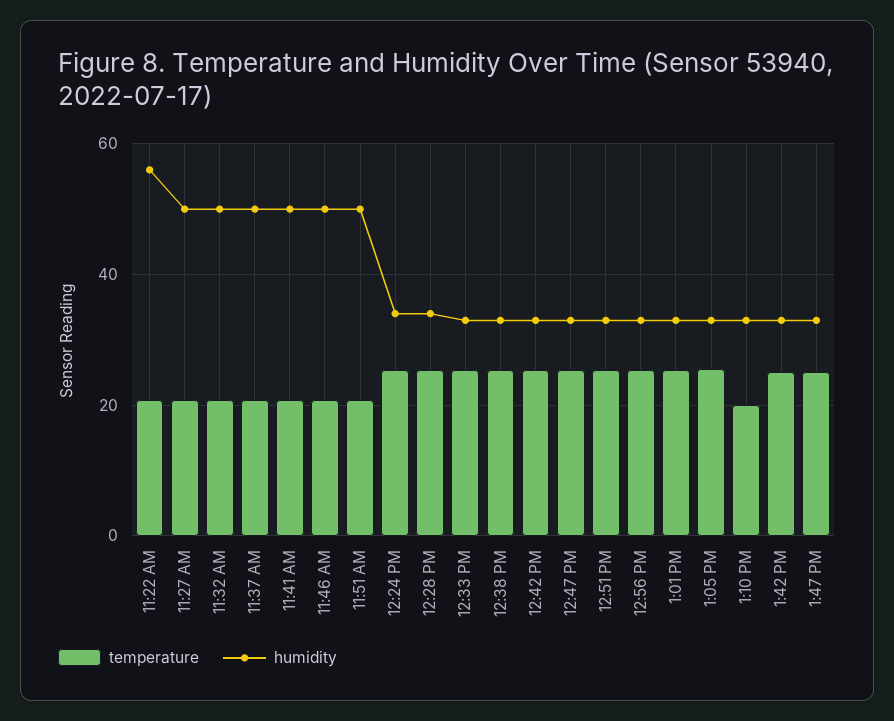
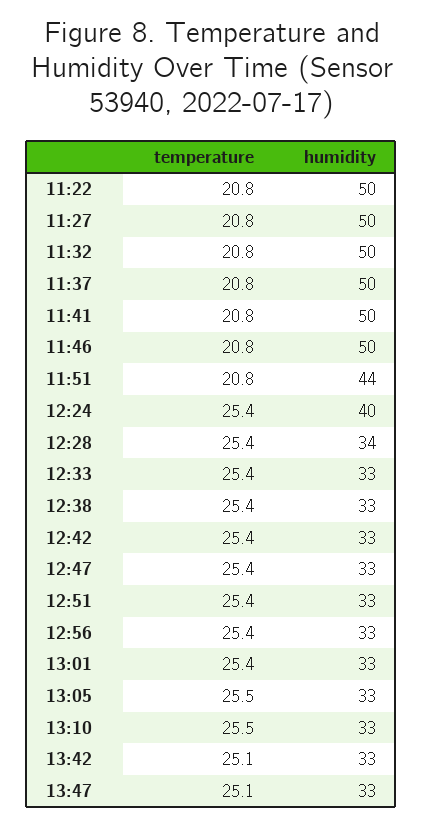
humidity, 11:22 AM: 56 -> 50
humidity, 11:51 AM: 50 -> 44
humidity, 12:24 PM: 34 -> 40
temperature, 1:10 PM: 20 -> 25.5

